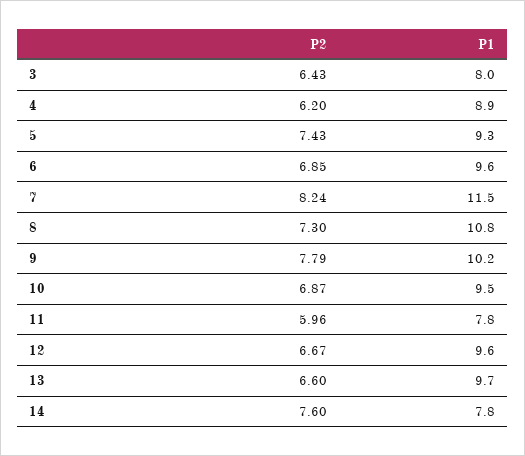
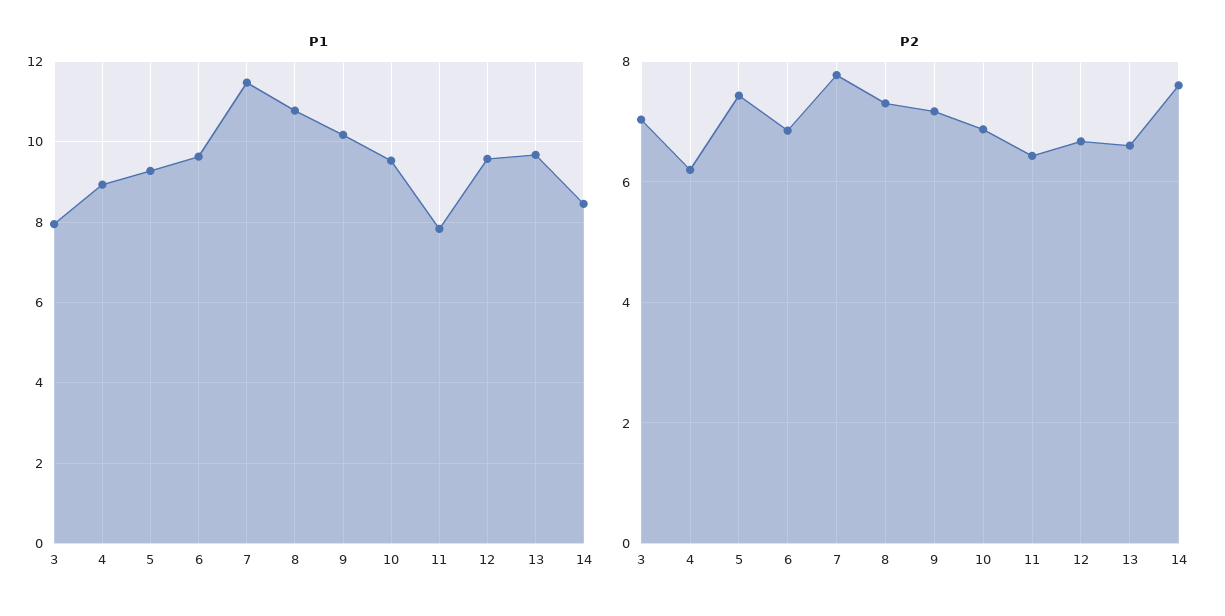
P2, 3: 6.43 -> 7
P2, 7: 8.24 -> 7.8
P2, 9: 7.79 -> 7.2
P2, 11: 5.96 -> 6.4
P1, 14: 7.8 -> 8.4

